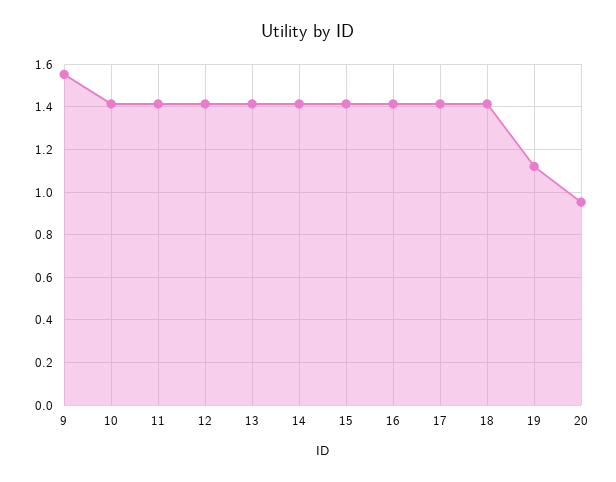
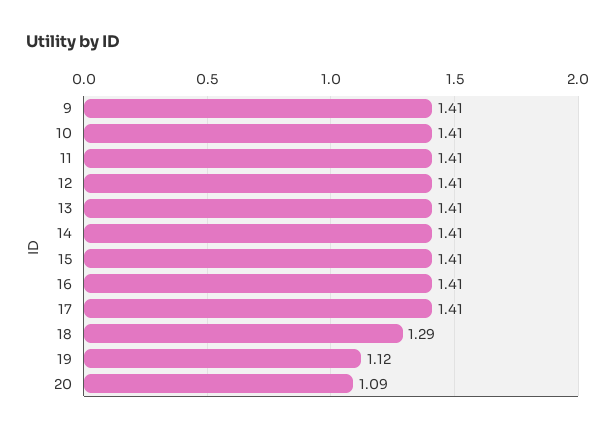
9: 1.55 -> 1.41
18: 1.4 -> 1.29
20: 0.95 -> 1.09

